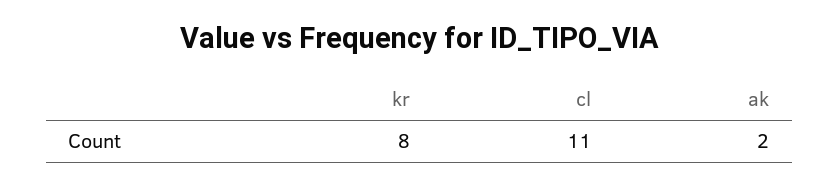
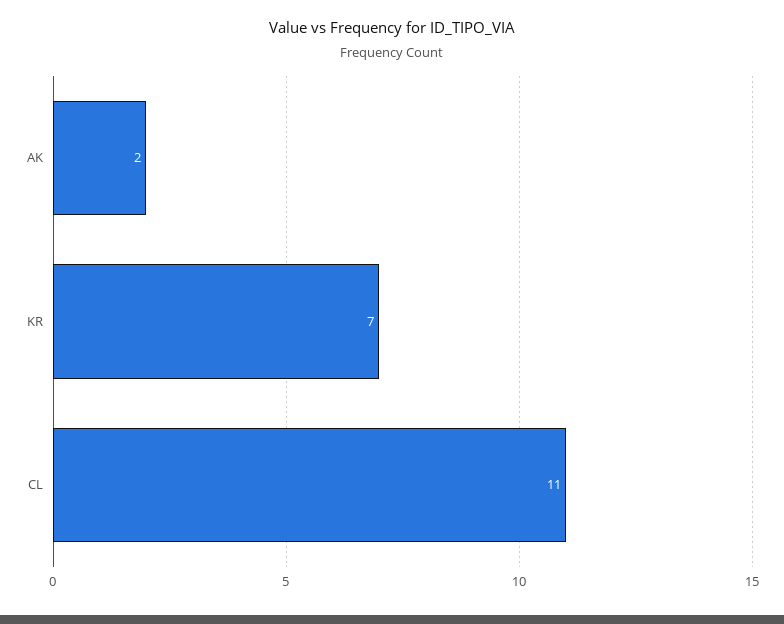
kr: 8 -> 7

